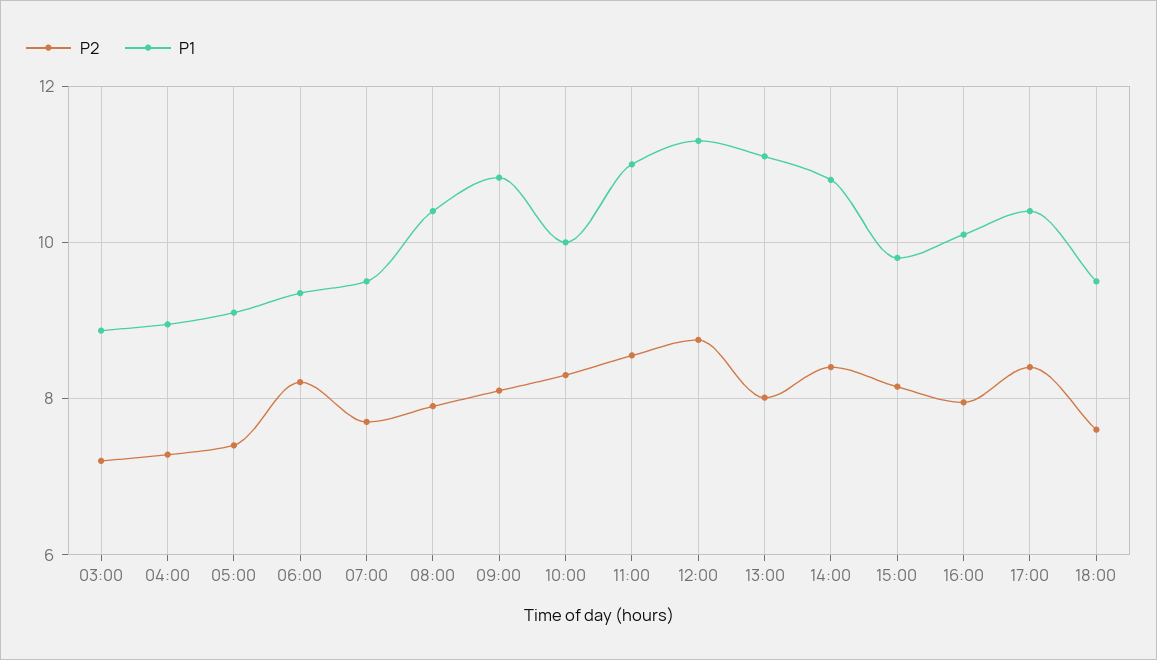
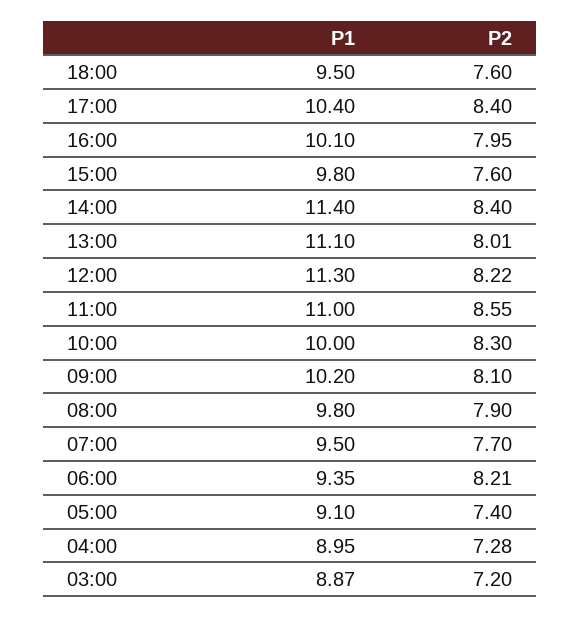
P1, 08:00: 10.4 -> 9.8
P1, 09:00: 10.8 -> 10.2
P2, 12:00: 8.8 -> 8.22
P1, 14:00: 10.8 -> 11.4
P2, 15:00: 8.2 -> 7.6

